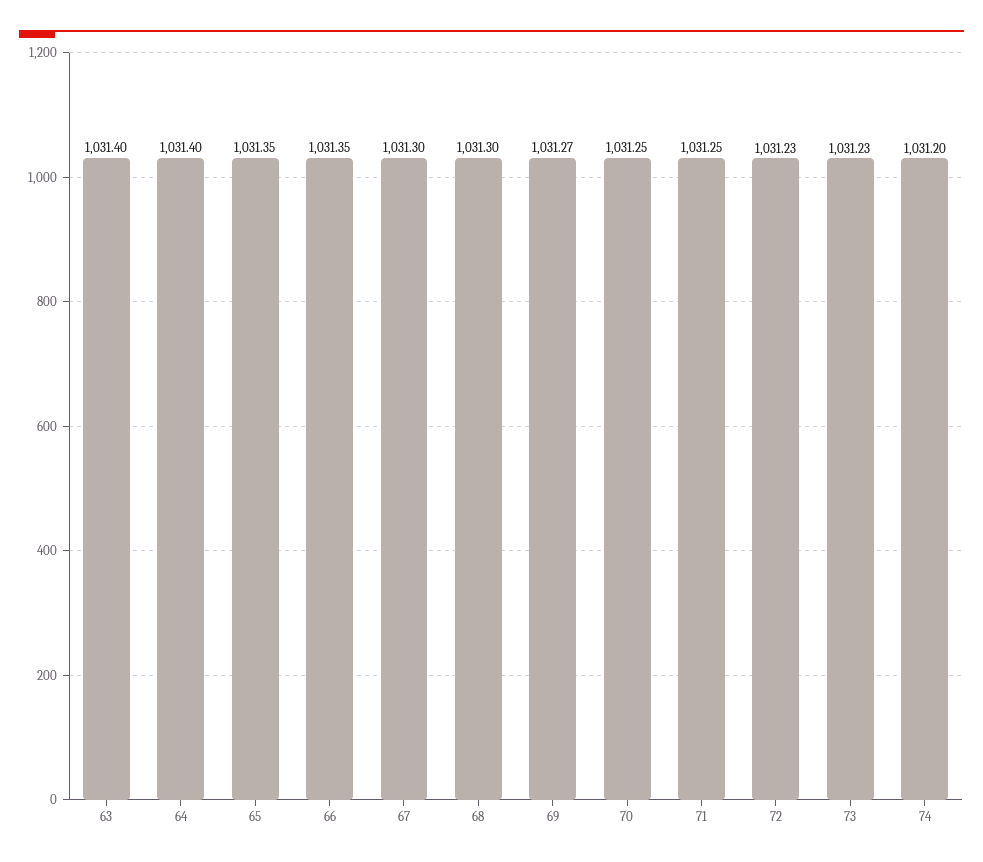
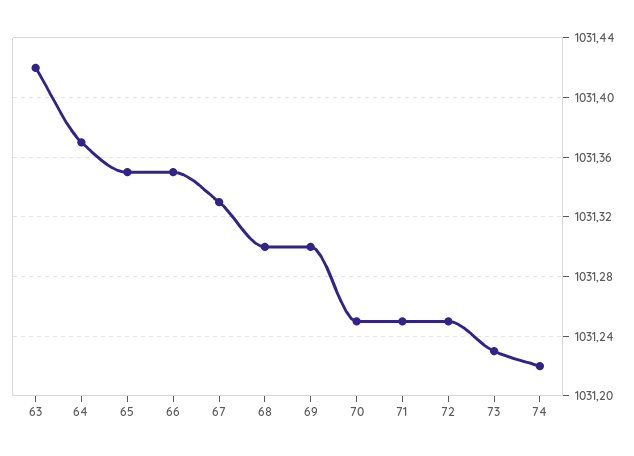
63: 1031.4 -> 1031.42
64: 1031.4 -> 1031.37
67: 1031.3 -> 1031.33
69: 1031.27 -> 1031.3
72: 1031.23 -> 1031.25
74: 1031.2 -> 1031.22

